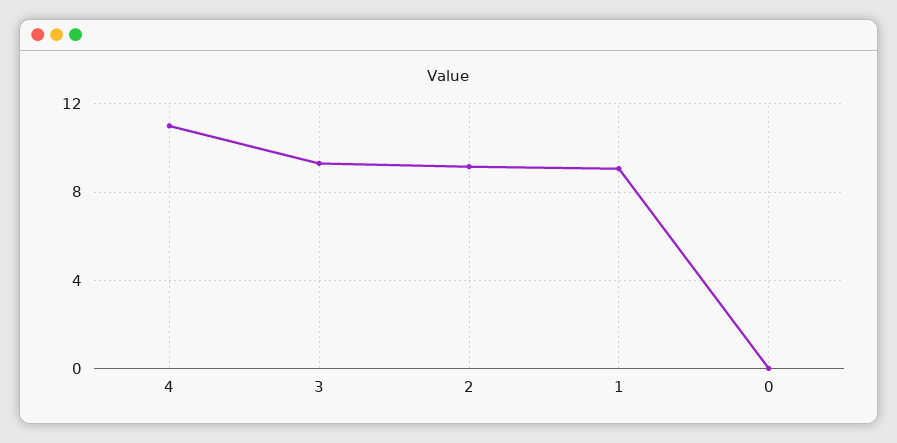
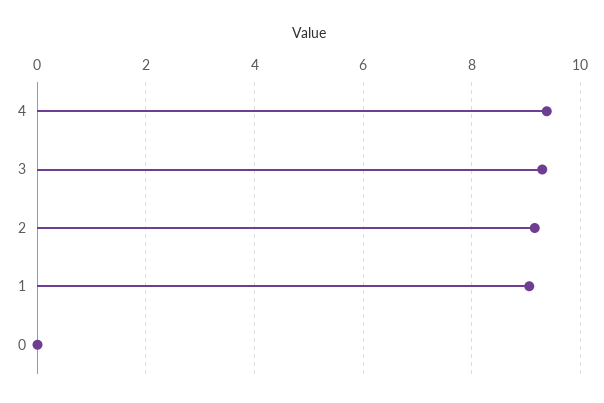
4: 11 -> 9.4

